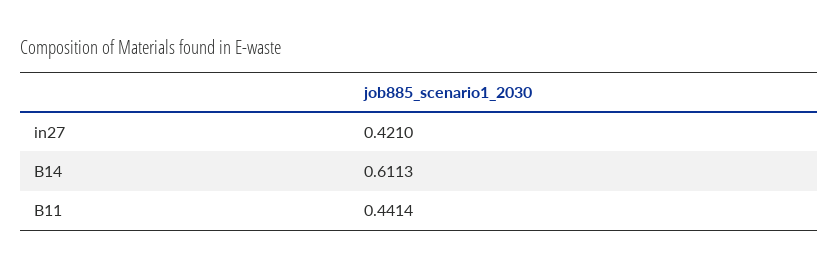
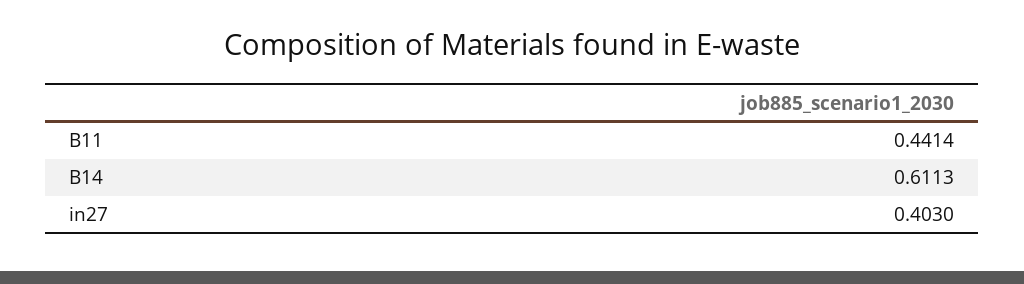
in27: 0.421 -> 0.403

